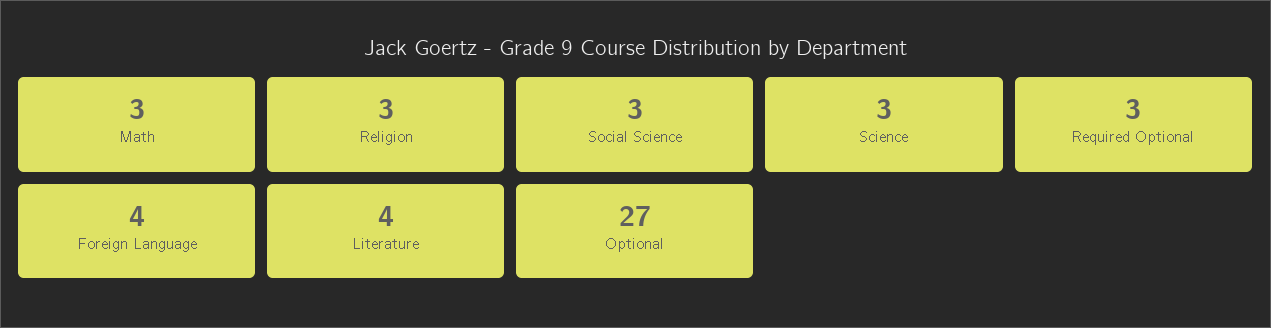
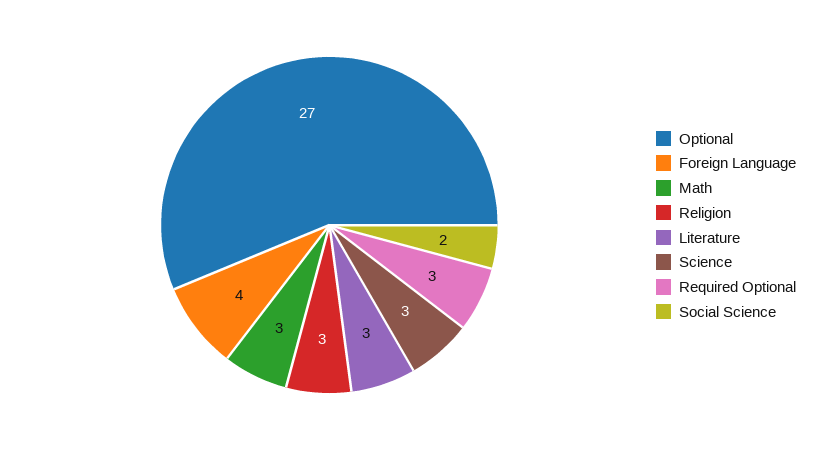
Social Science: 3 -> 2
Literature: 4 -> 3

